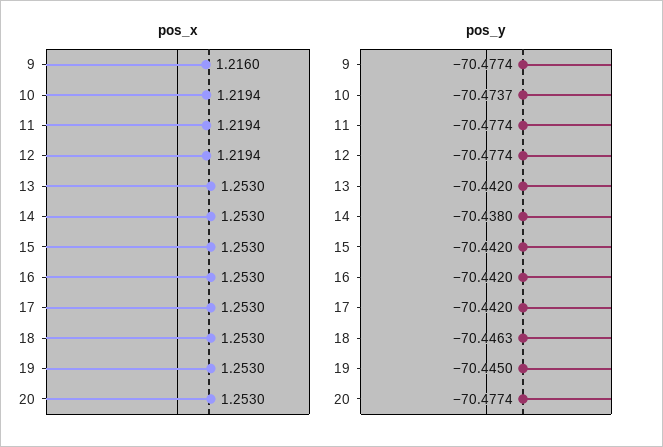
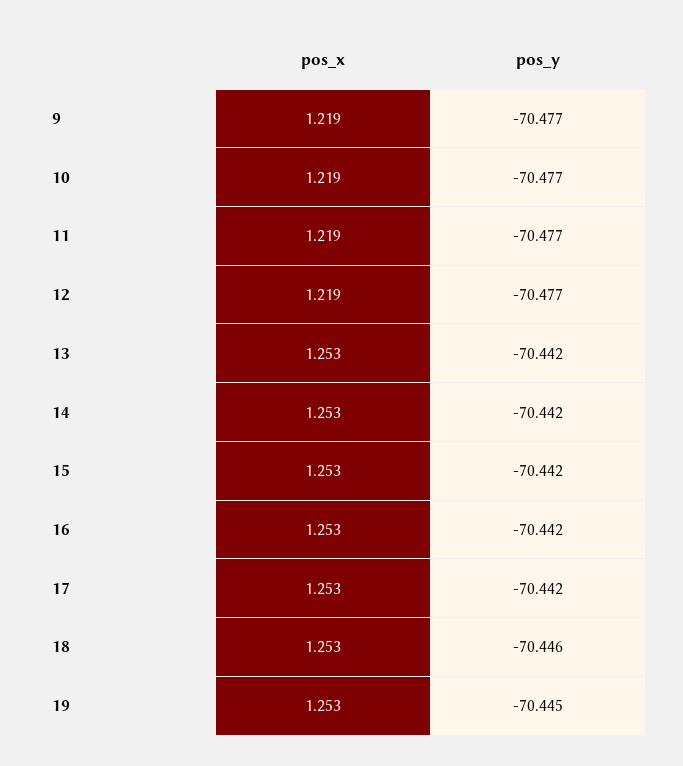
pos_x, 9: 1.216 -> 1.219
pos_x, 20: 1.253 -> none
pos_y, 10: -70.4737 -> -70.477
pos_y, 14: -70.438 -> -70.442
pos_y, 20: -70.4774 -> none

